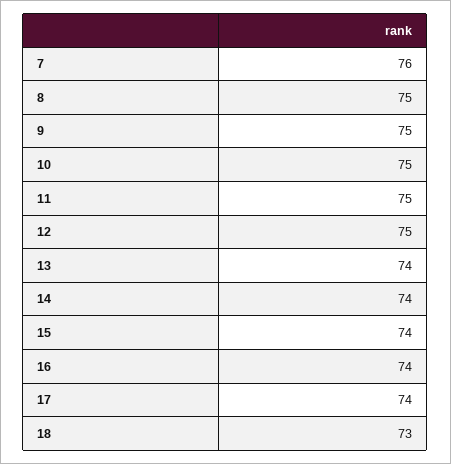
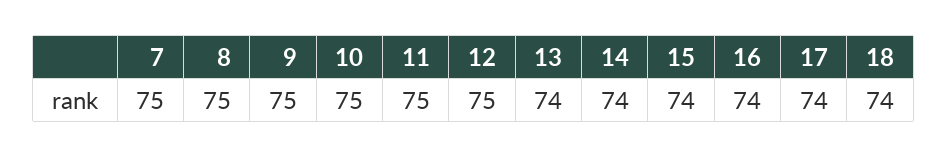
7: 76 -> 75
18: 73 -> 74

